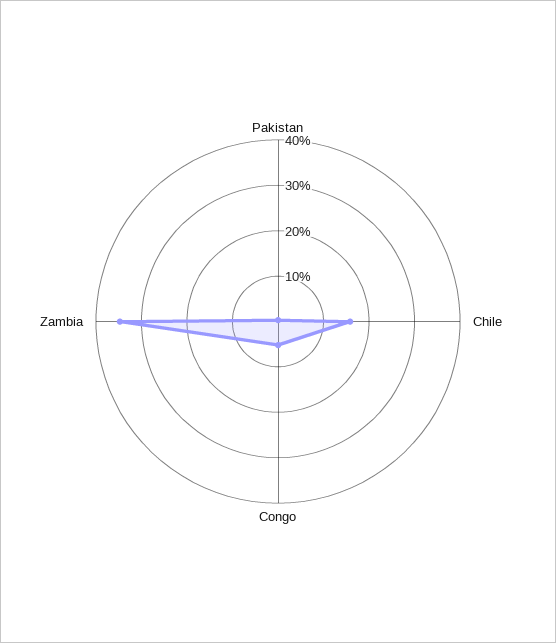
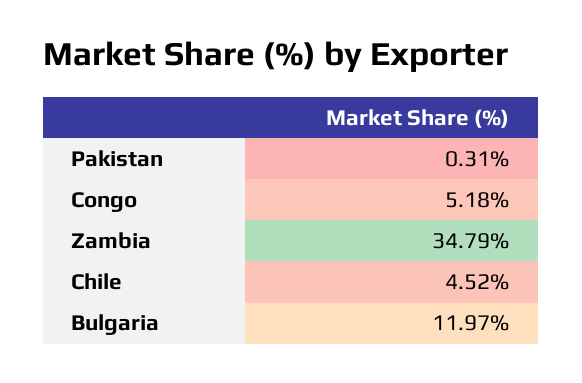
Chile: 16 -> 4.52
Bulgaria: none -> 11.97

